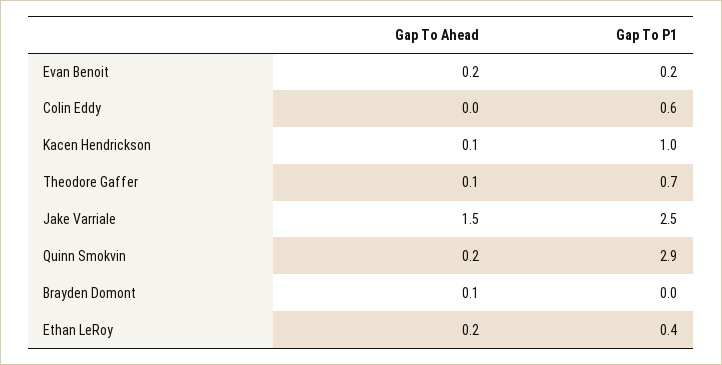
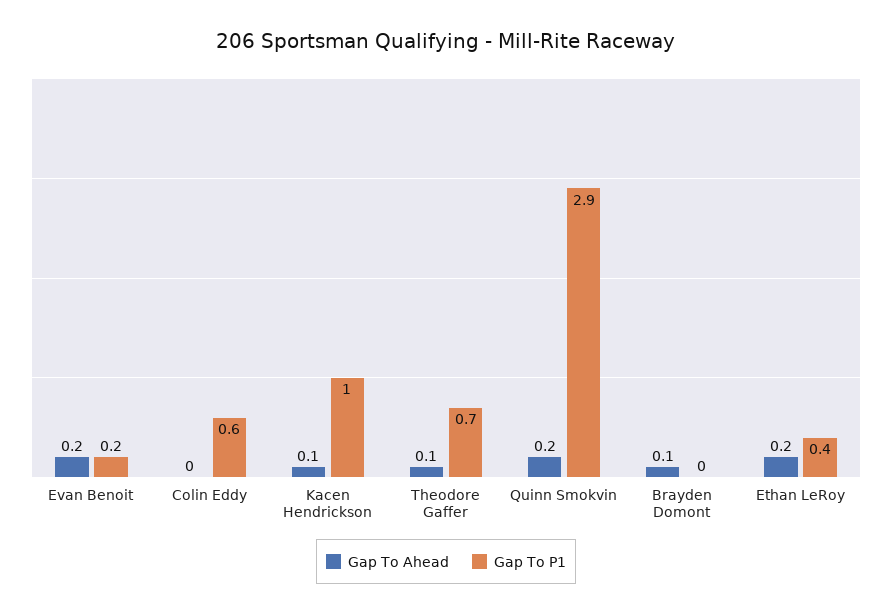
Gap To Ahead, Jake Varriale: 1.5 -> none
Gap To P1, Jake Varriale: 2.5 -> none

